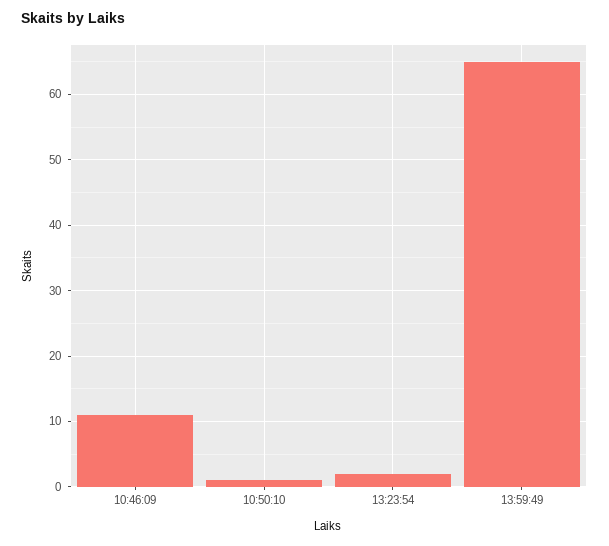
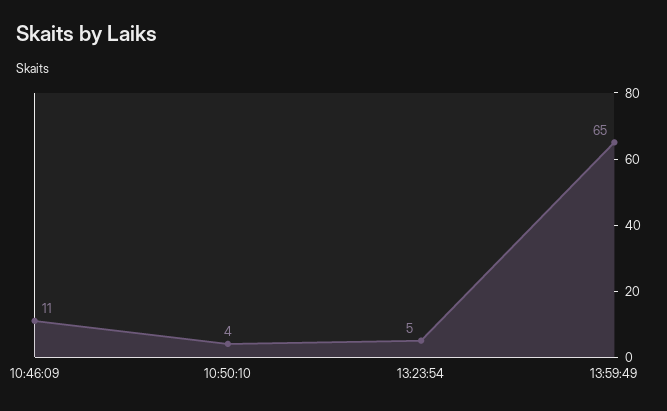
10:50:10: 1 -> 4
13:23:54: 2 -> 5

